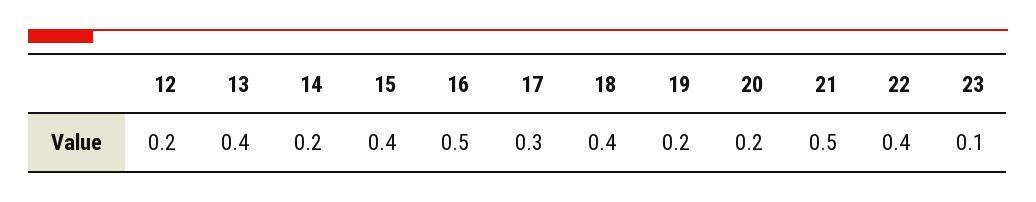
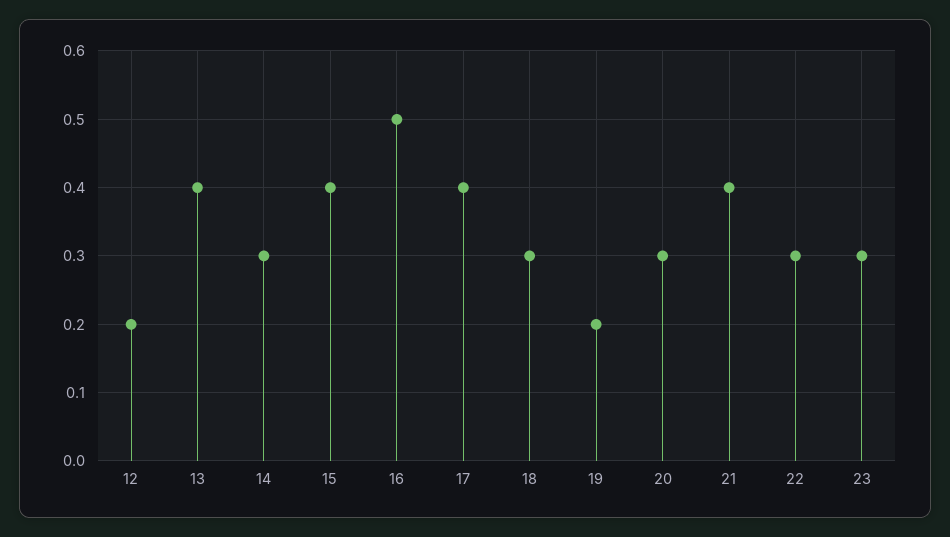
14: 0.2 -> 0.3
17: 0.3 -> 0.4
18: 0.4 -> 0.3
20: 0.2 -> 0.3
21: 0.5 -> 0.4
22: 0.4 -> 0.3
23: 0.1 -> 0.3

